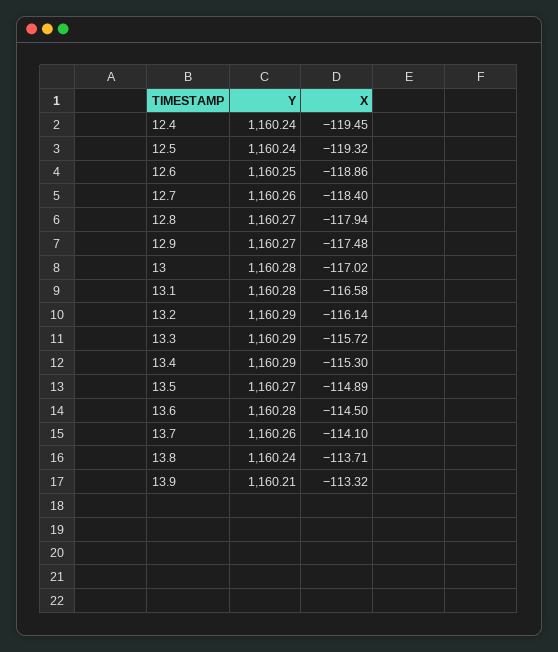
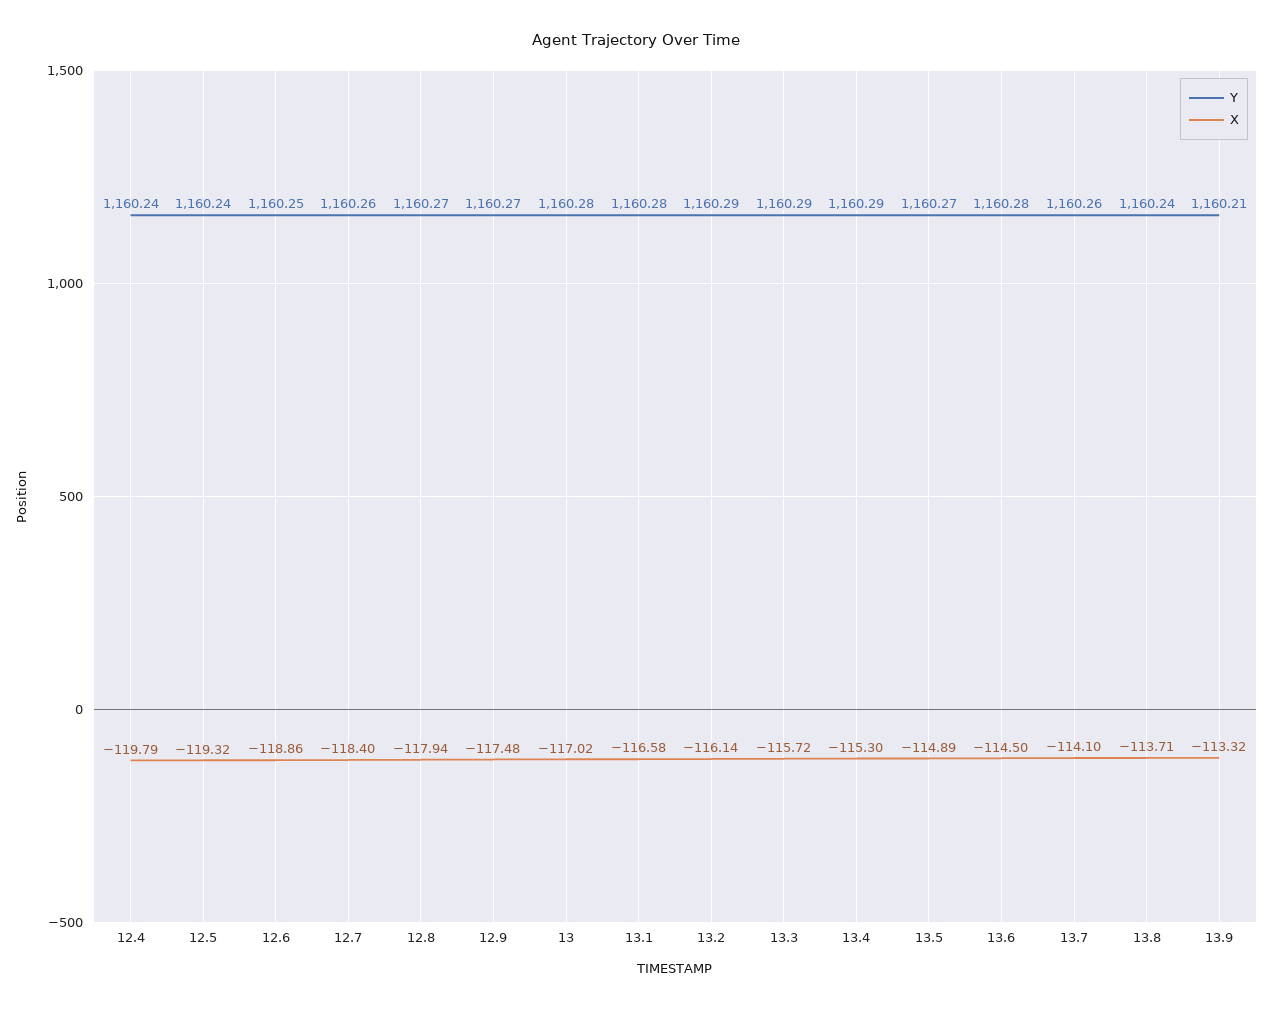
X, 12.4: -119.45 -> -119.79

